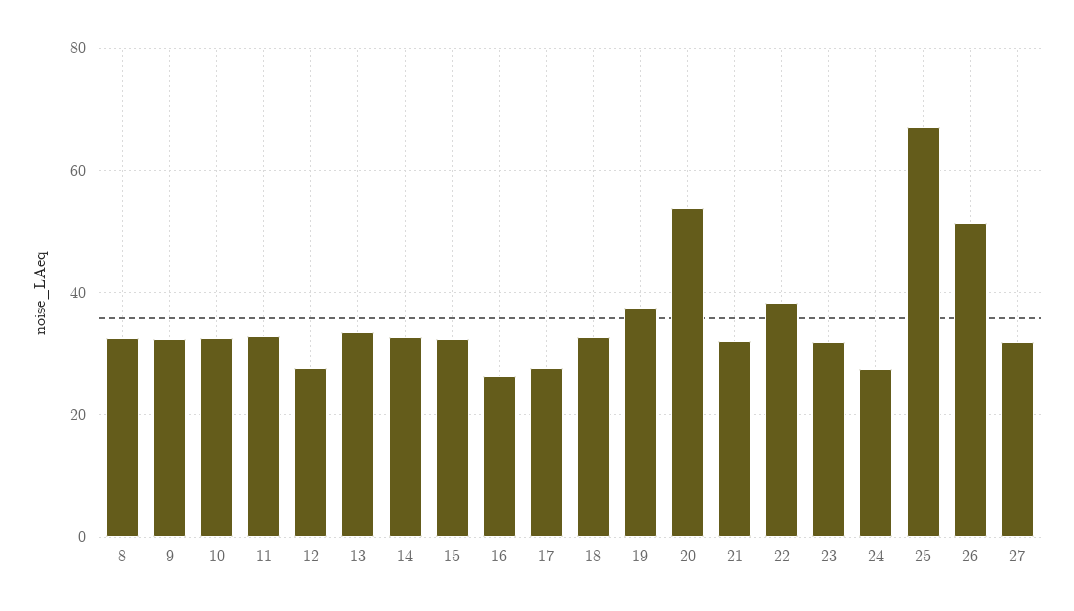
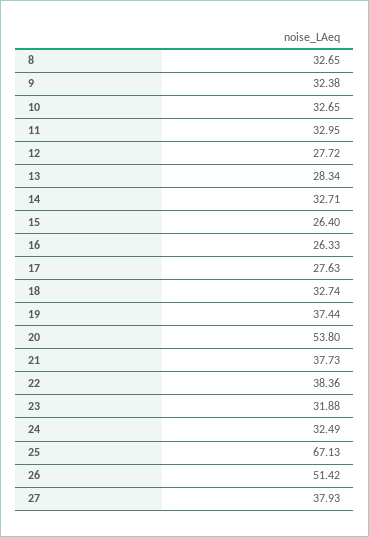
13: 34 -> 28.34
15: 32 -> 26.4
21: 32 -> 37.73
24: 28 -> 32.49
27: 32 -> 37.93

